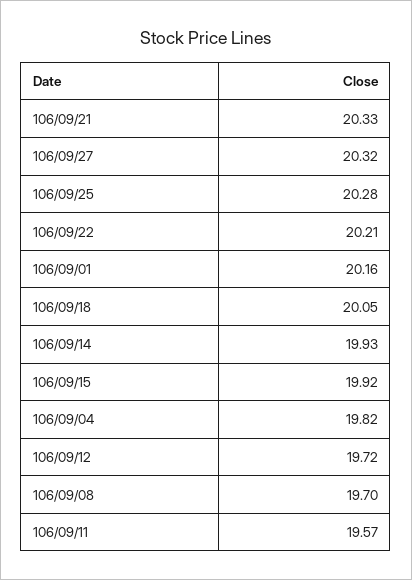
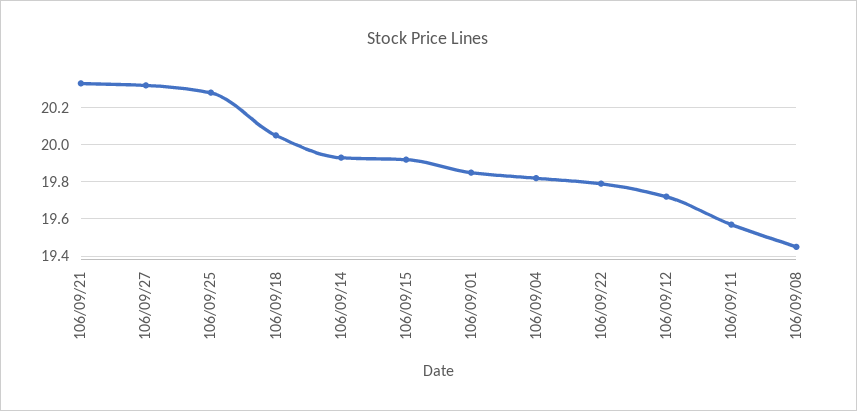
106/09/22: 20.21 -> 19.8
106/09/01: 20.16 -> 19.85
106/09/08: 19.7 -> 19.45

